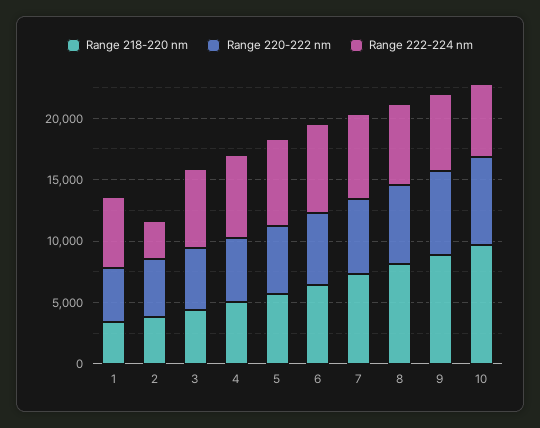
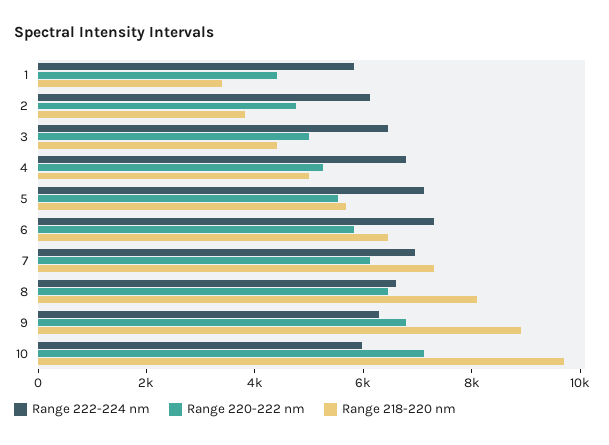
Range 222-224 nm, 2: 3000 -> 6000

